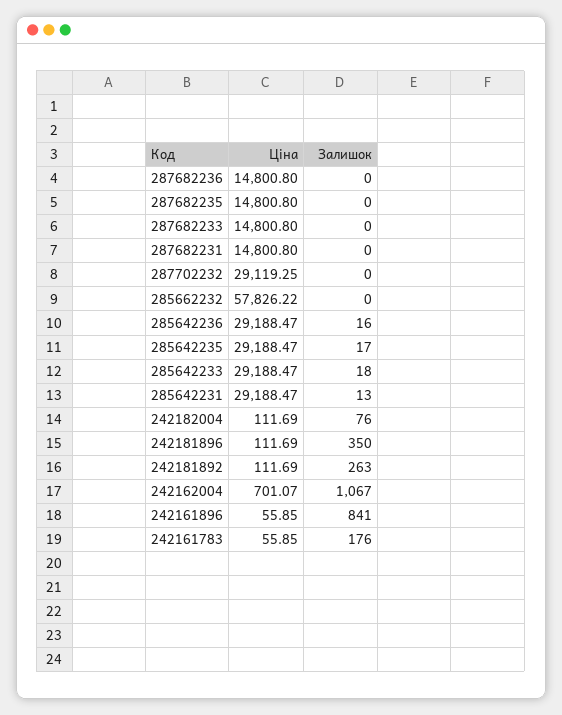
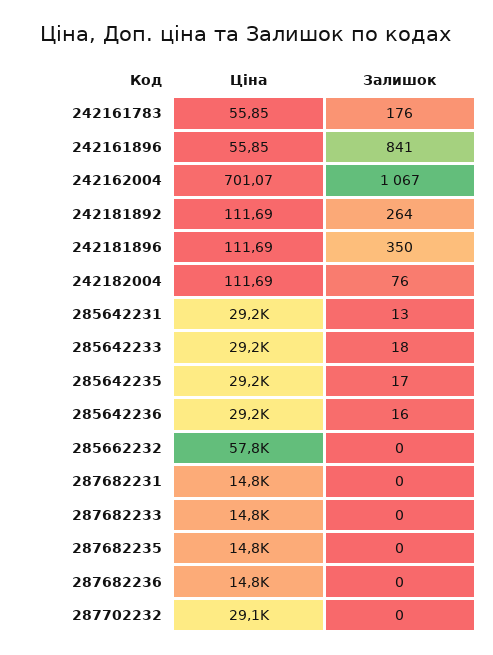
Залишок, 242181892: 263 -> 264

